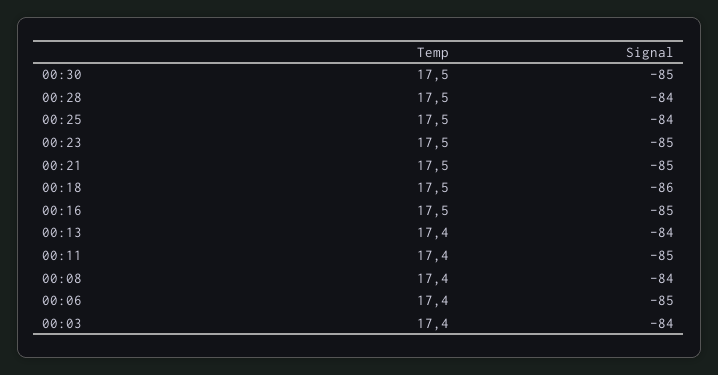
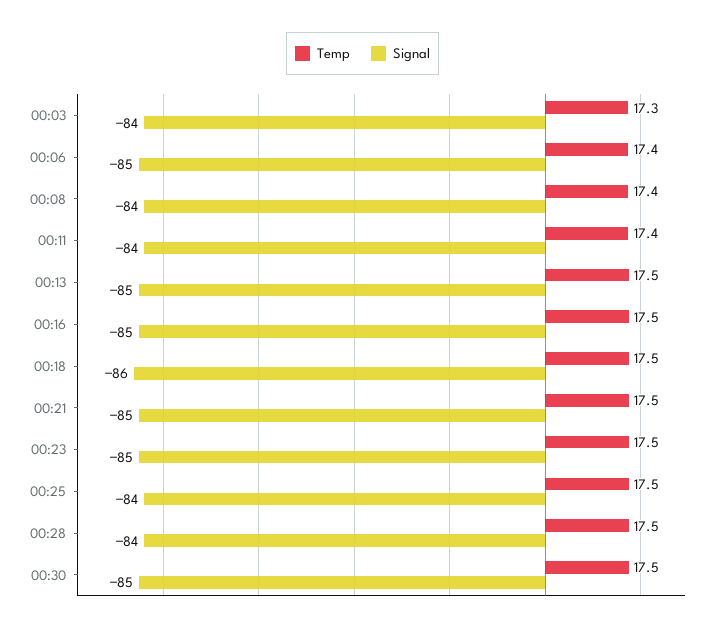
Temp, 00:13: 17.4 -> 17.5
Signal, 00:13: -84 -> -85
Signal, 00:11: -85 -> -84
Temp, 00:03: 17.4 -> 17.3

